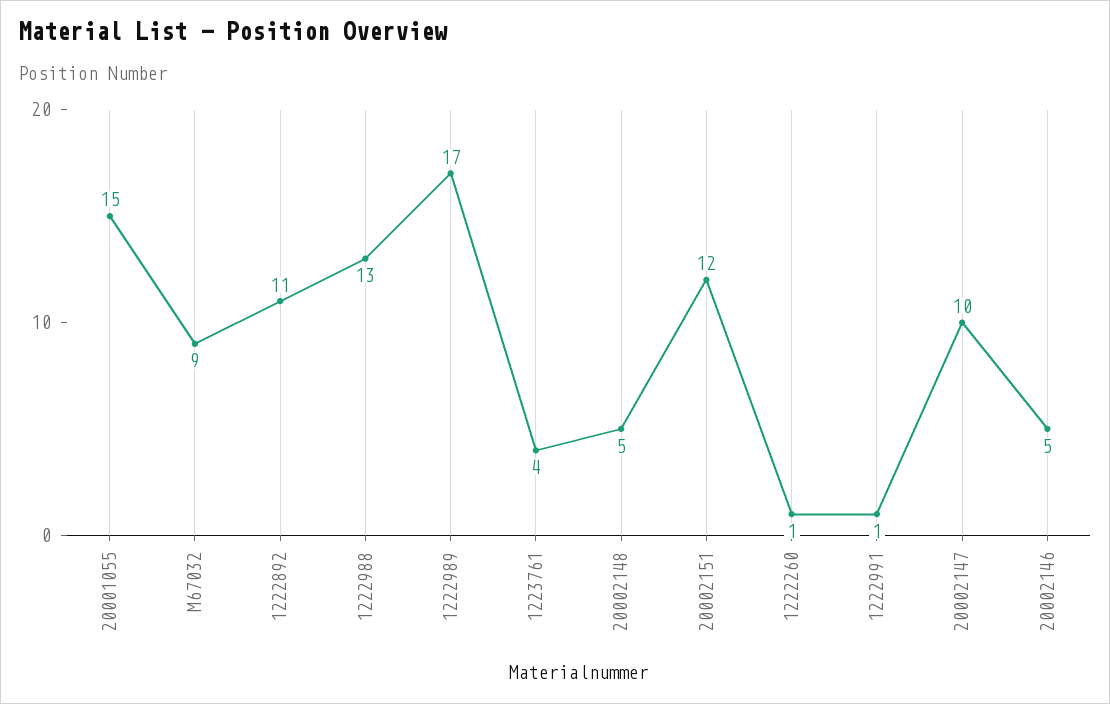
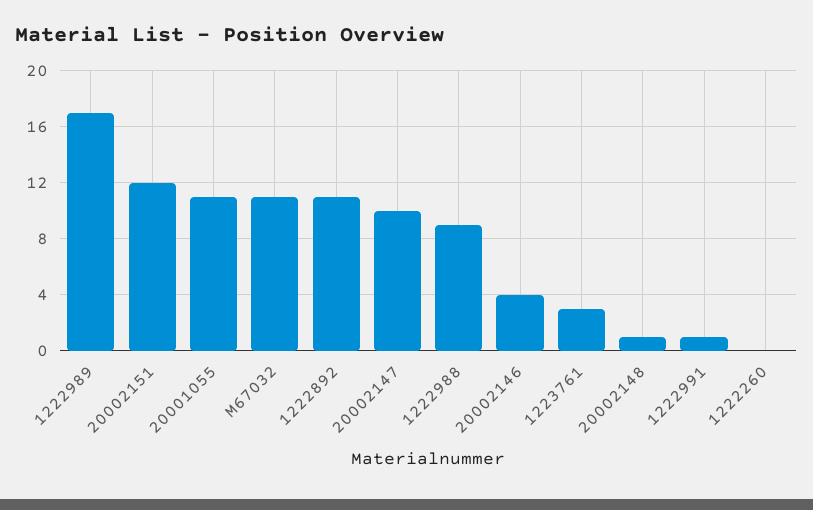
20001055: 15 -> 11
M67032: 9 -> 11
1222988: 13 -> 9
1223761: 4 -> 3
20002148: 5 -> 1
1222260: 1 -> 0
20002146: 5 -> 4

